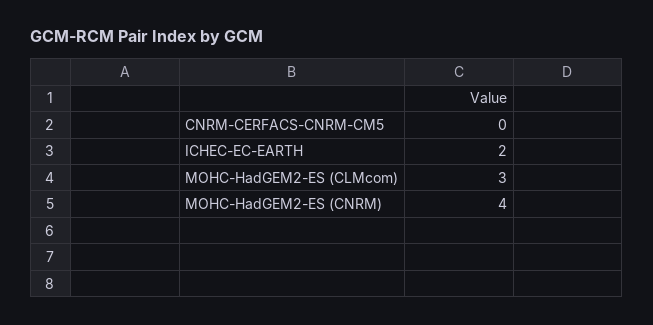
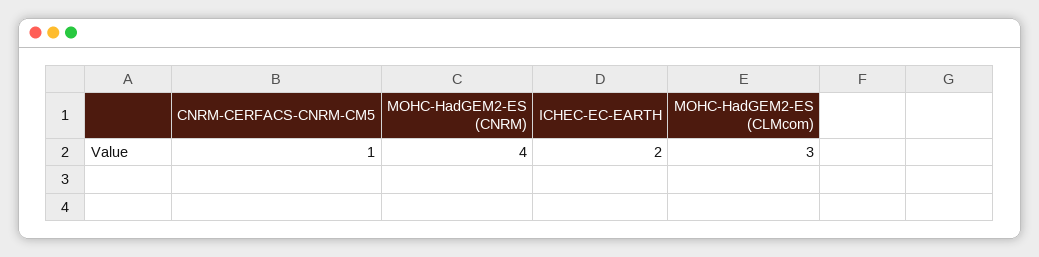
CNRM-CERFACS-CNRM-CM5: 0 -> 1

